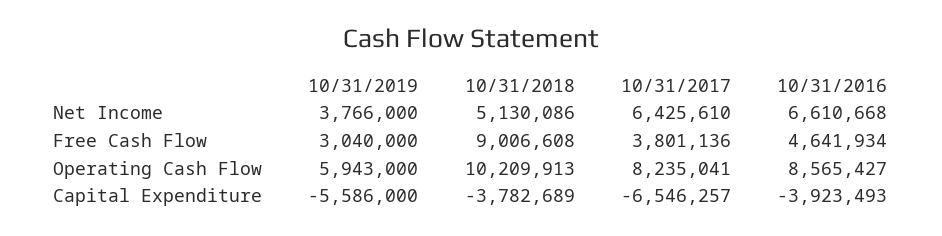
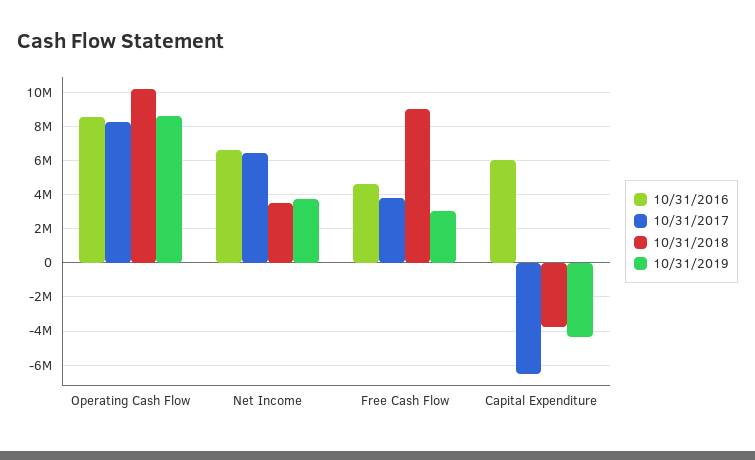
10/31/2018, Net Income: 5130086 -> 3500000
10/31/2019, Operating Cash Flow: 5943000 -> 8500000
10/31/2019, Capital Expenditure: -5586000 -> -4500000
10/31/2016, Capital Expenditure: -3923493 -> 6000000

